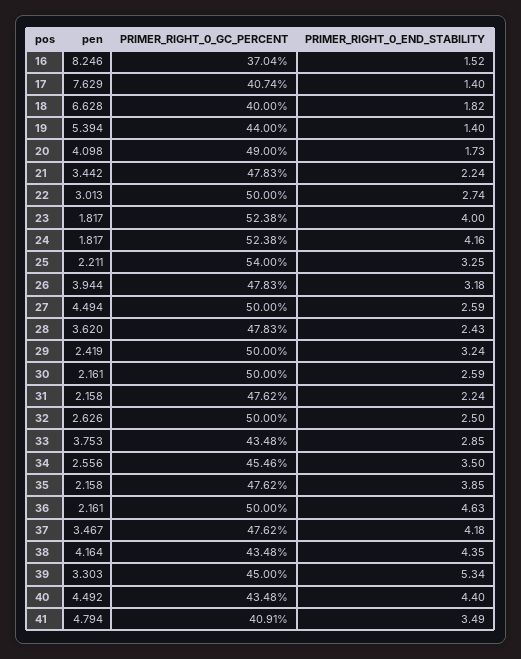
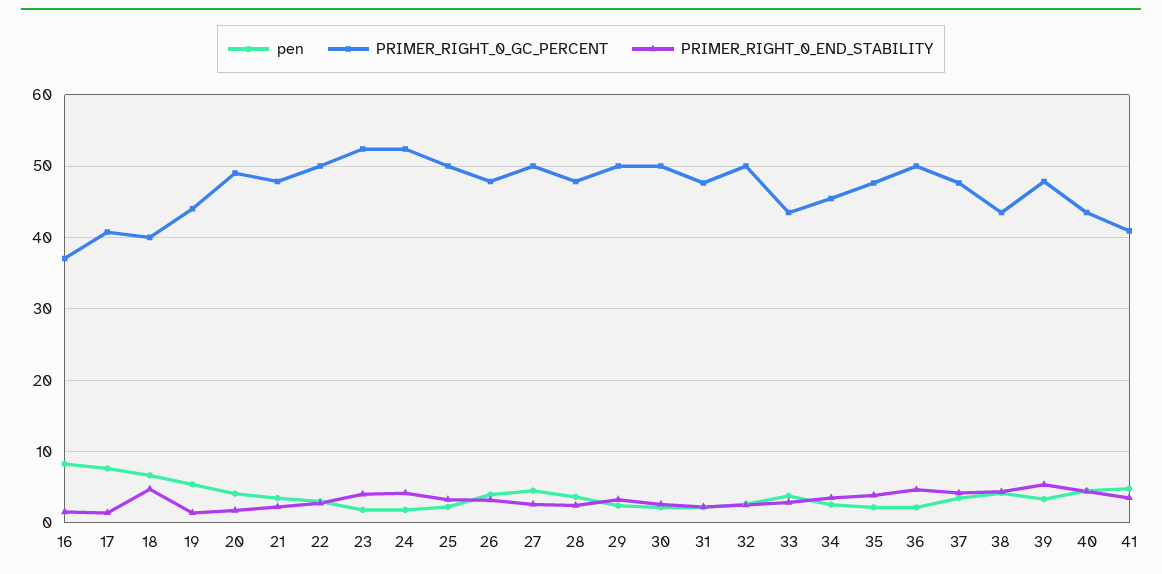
PRIMER_RIGHT_0_END_STABILITY, 18: 1.82 -> 5
PRIMER_RIGHT_0_GC_PERCENT, 25: 54 -> 50
PRIMER_RIGHT_0_GC_PERCENT, 39: 45 -> 48

